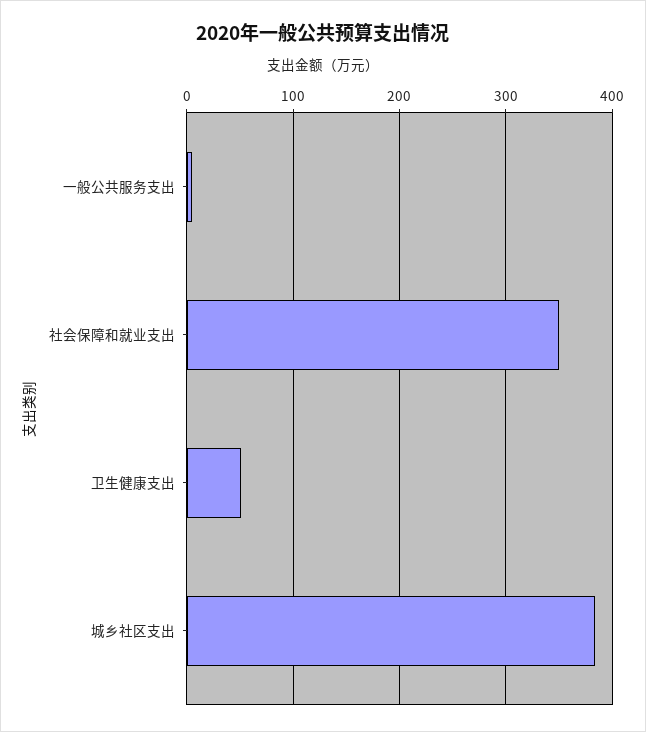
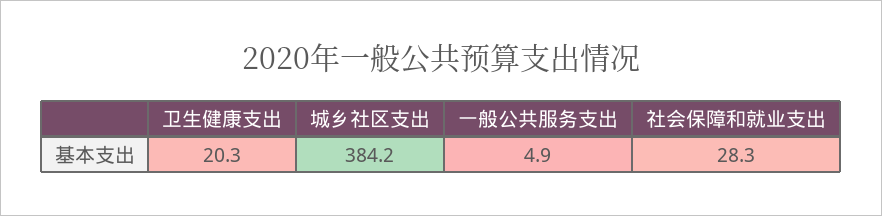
社会保障和就业支出: 350 -> 28.3
卫生健康支出: 50 -> 20.3

